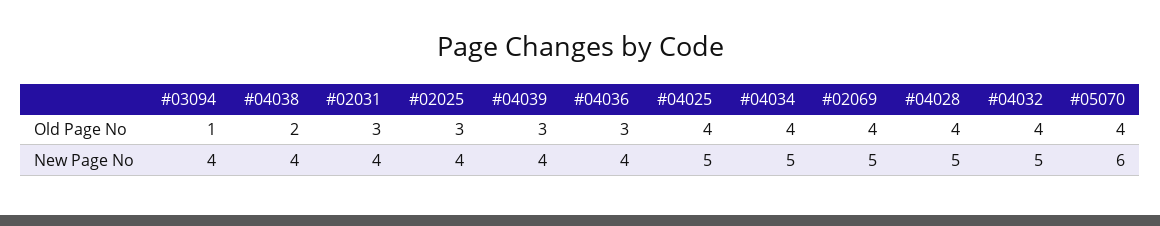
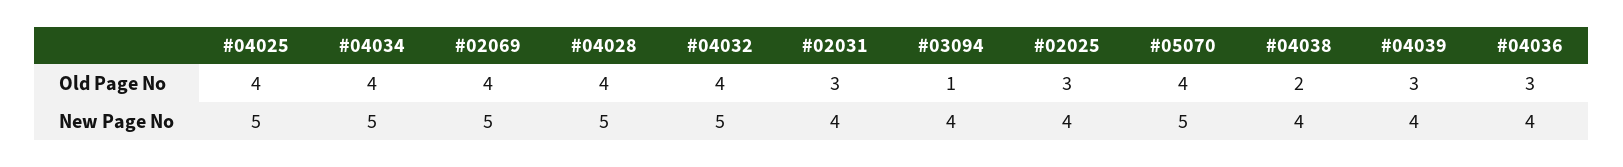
#05070, New Page No: 6 -> 5

